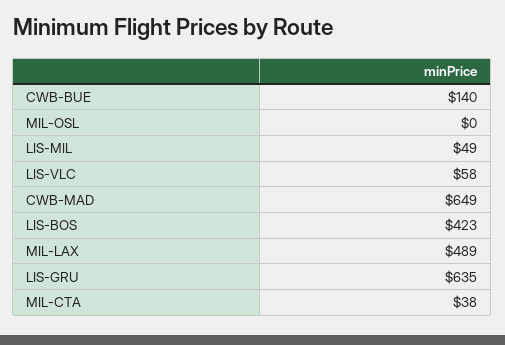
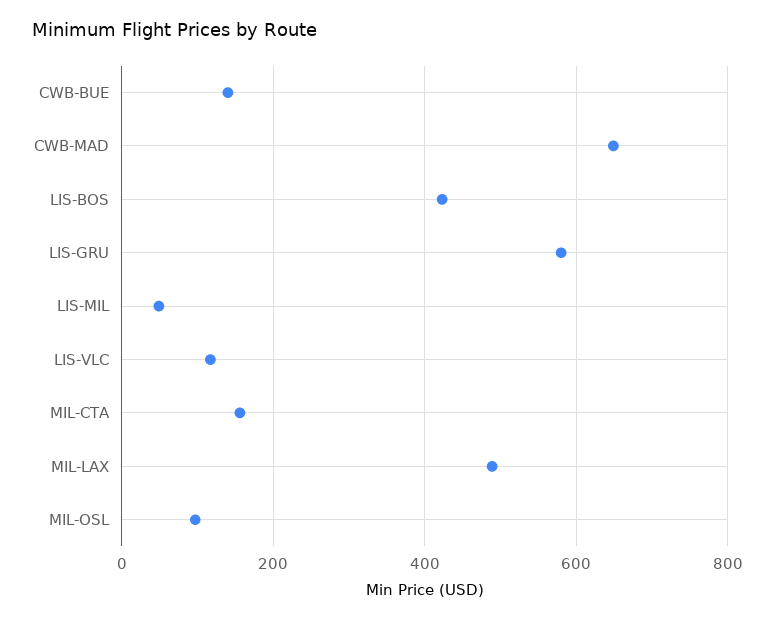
MIL-OSL: 0 -> 100
LIS-VLC: 58 -> 120
LIS-GRU: 635 -> 580
MIL-CTA: 38 -> 160

